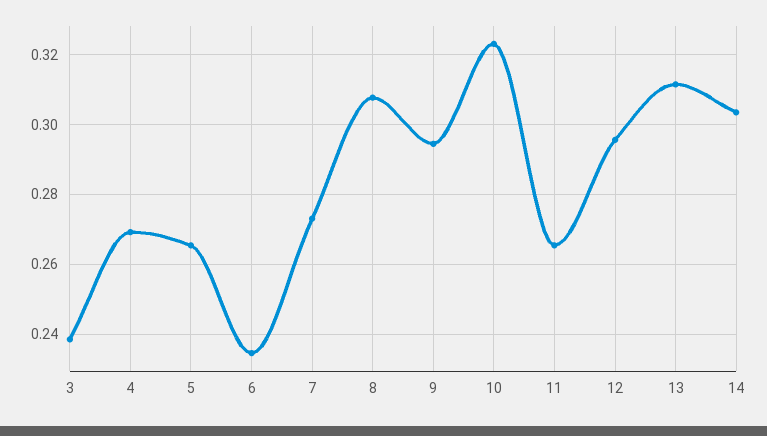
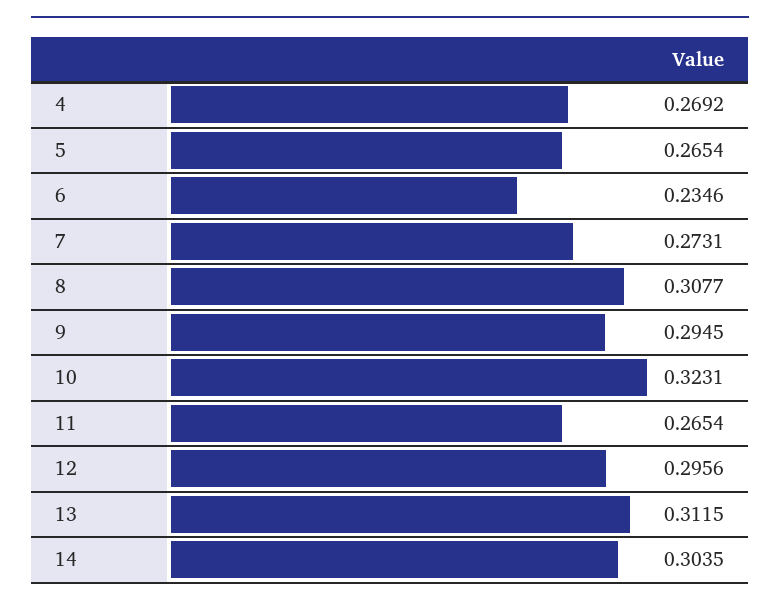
3: 0.238 -> none

